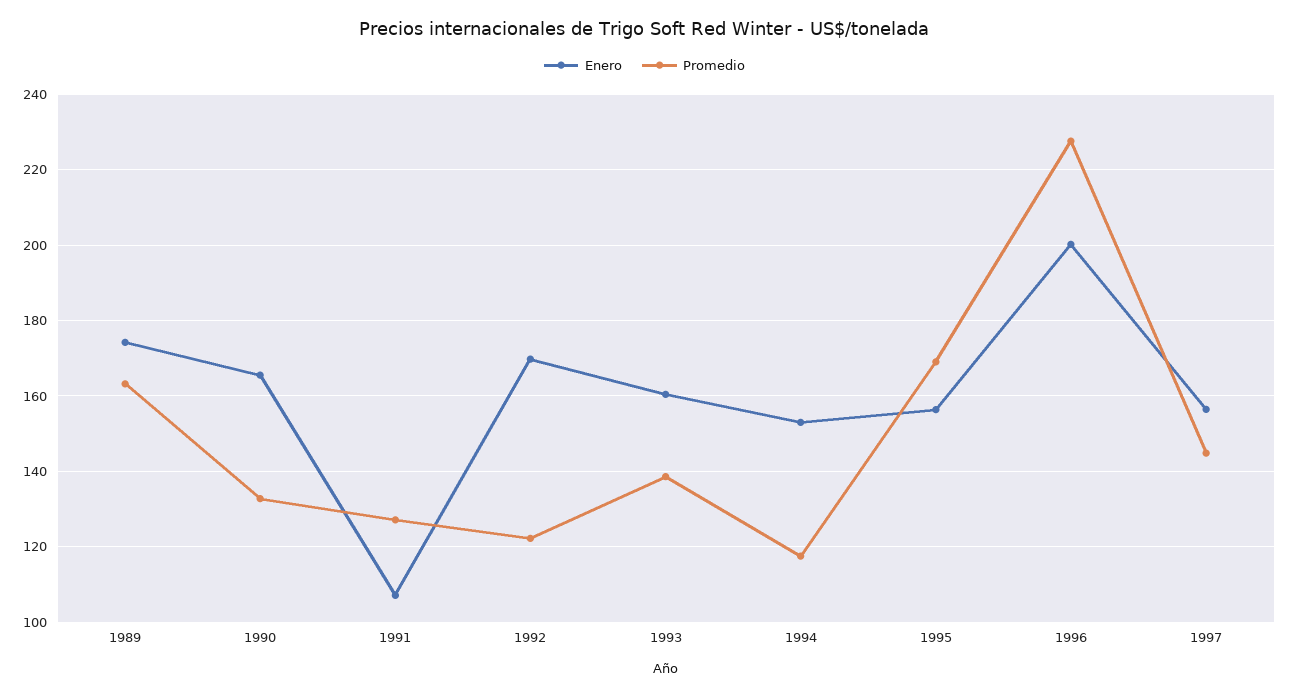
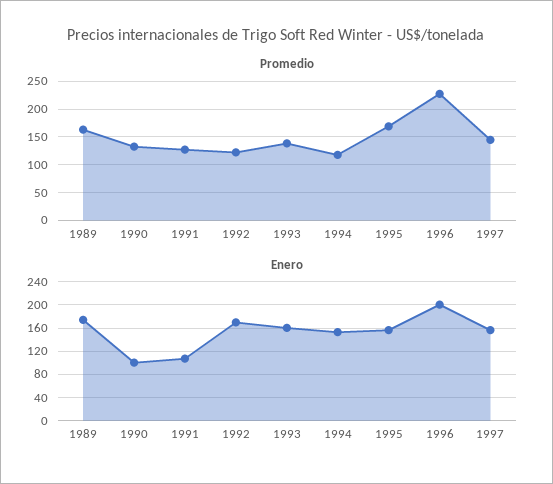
Enero, 1990: 166 -> 100

